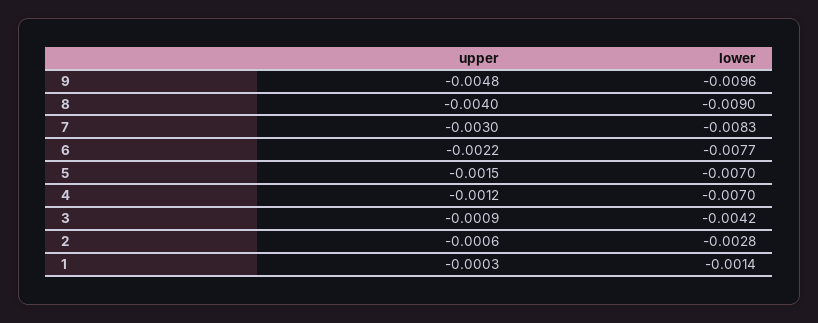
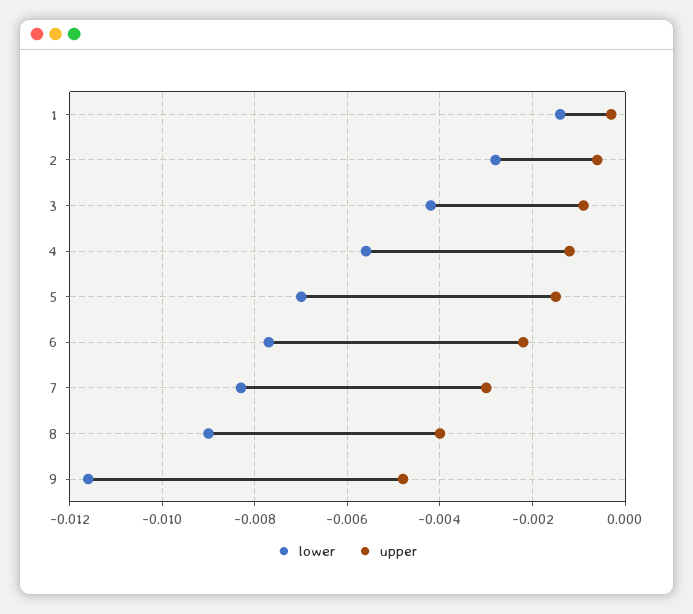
lower, 9: -0.0096 -> -0.0115
lower, 4: -0.007 -> -0.0055

